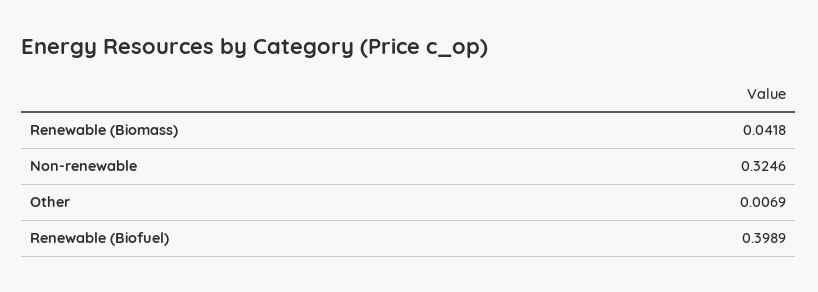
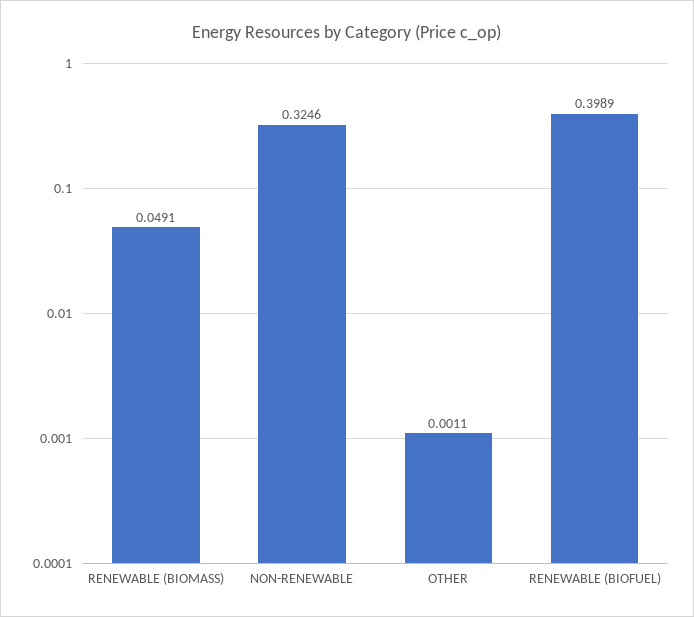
Renewable (Biomass): 0.0418 -> 0.0491
Other: 0.0069 -> 0.0011

